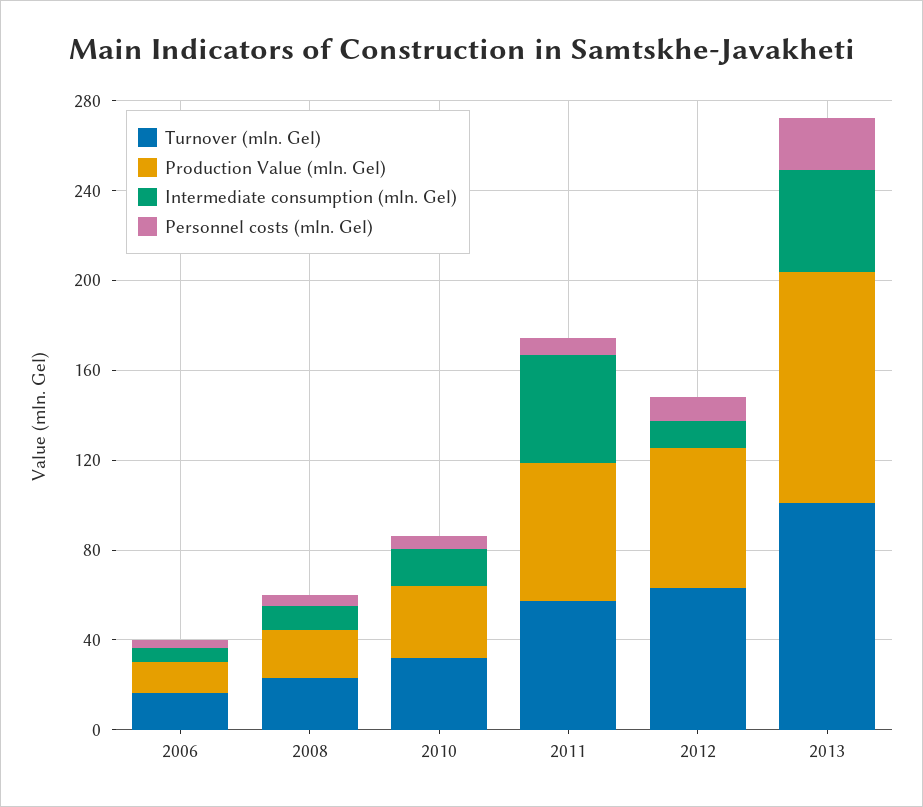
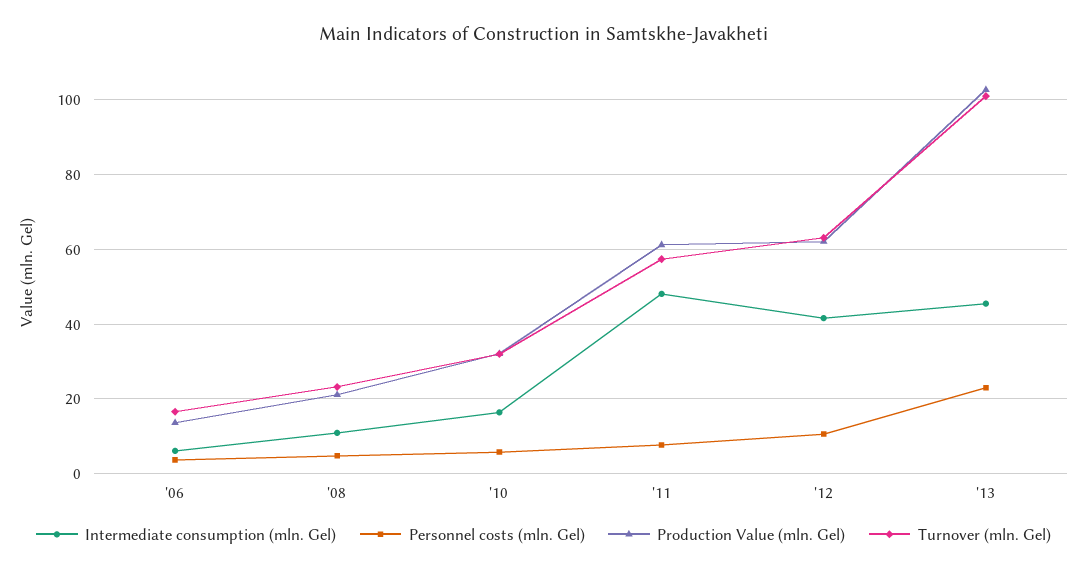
Intermediate consumption (mln. Gel), 2012: 10 -> 42

